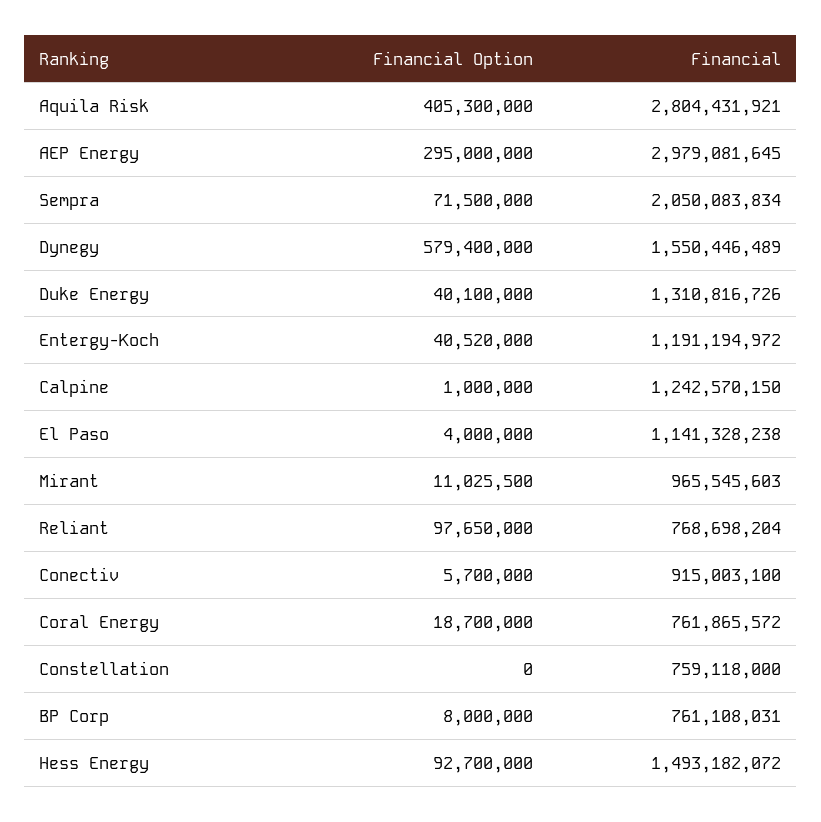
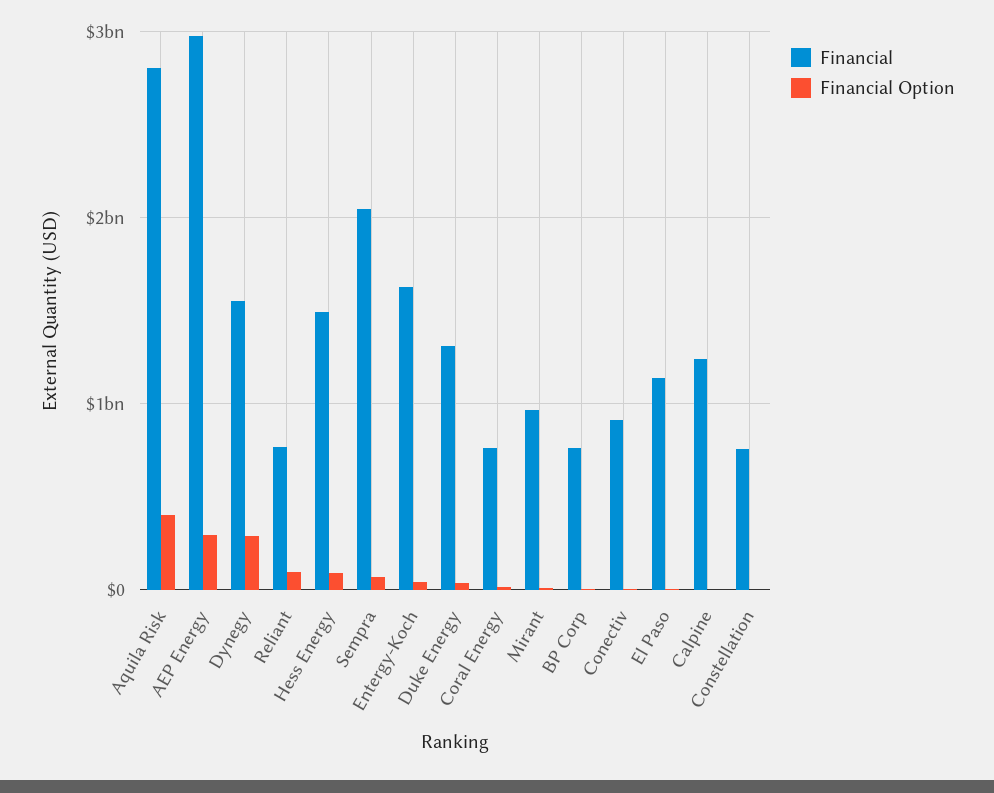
Financial Option, Dynegy: 579400000 -> 300000000
Financial, Entergy-Koch: 1191194972 -> 1600000000

